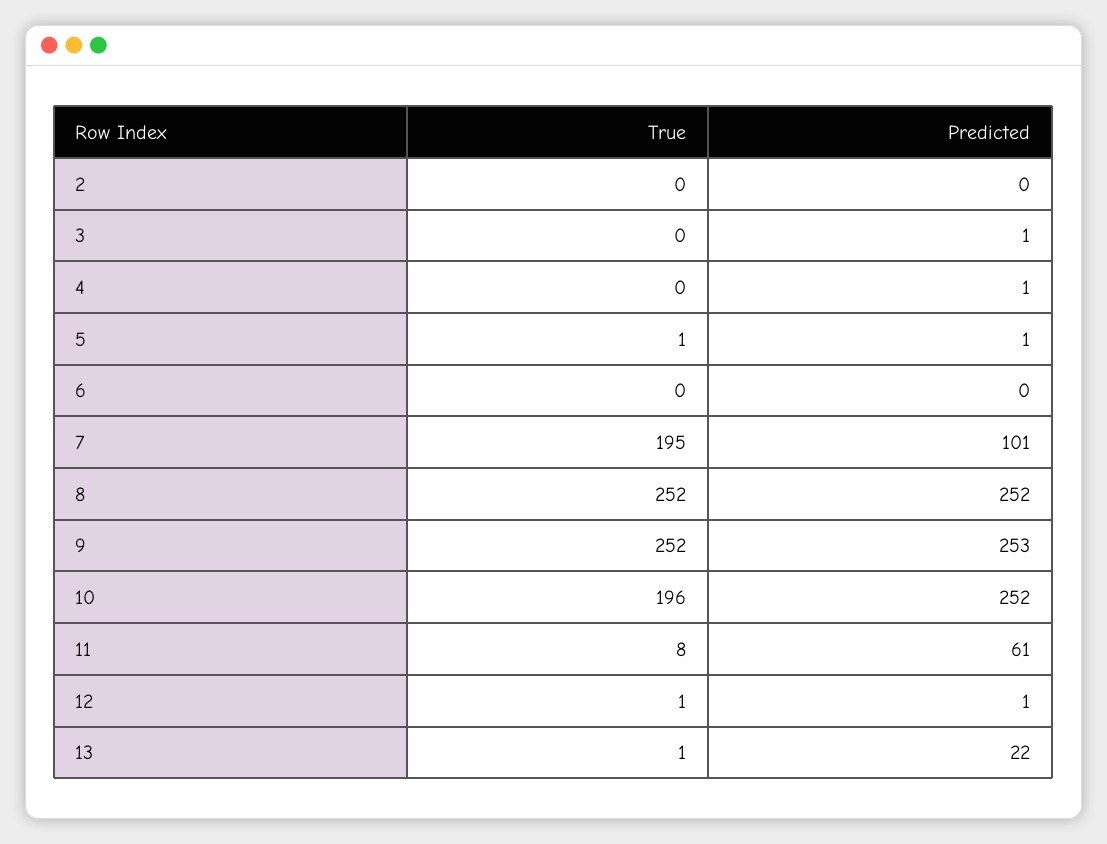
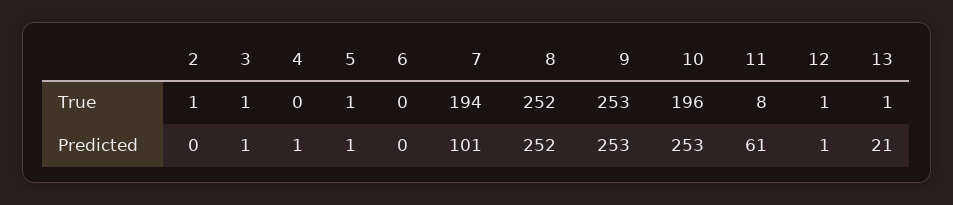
True, 2: 0 -> 1
True, 3: 0 -> 1
True, 7: 195 -> 194
True, 9: 252 -> 253
Predicted, 10: 252 -> 253
Predicted, 13: 22 -> 21

